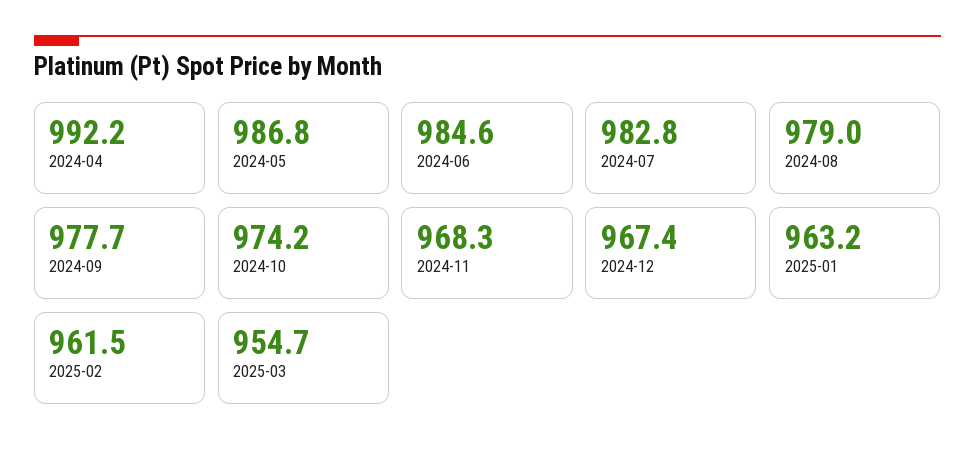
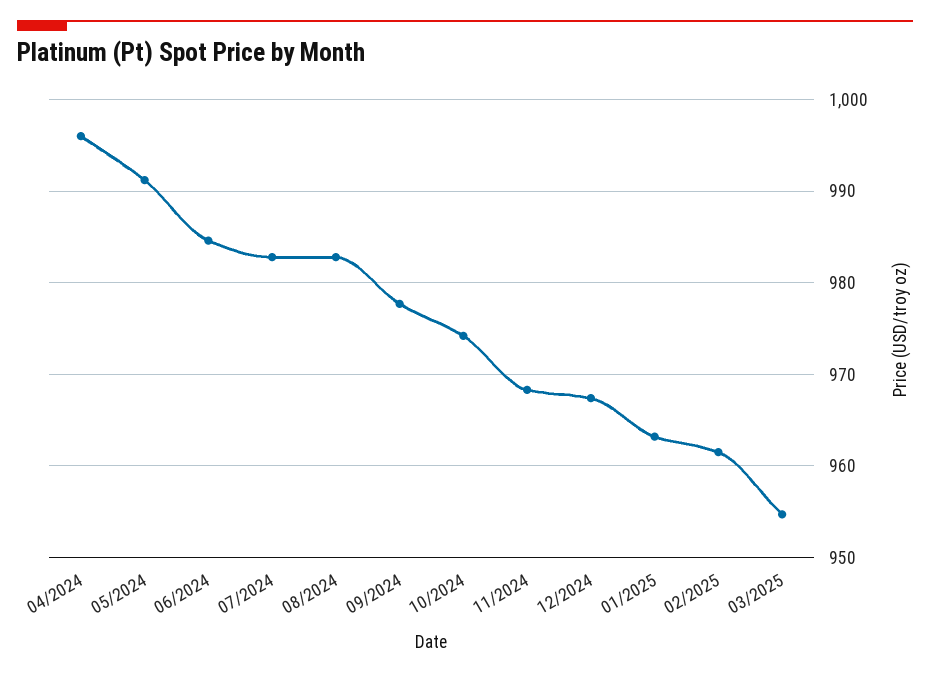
2024-04: 992.2 -> 996
2024-05: 986.8 -> 991
2024-08: 979 -> 983

